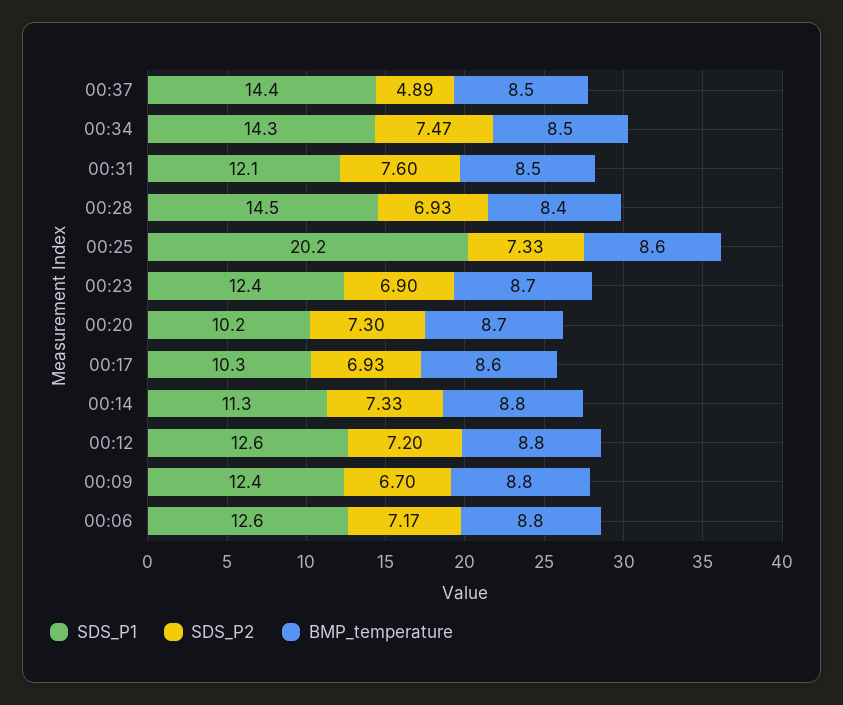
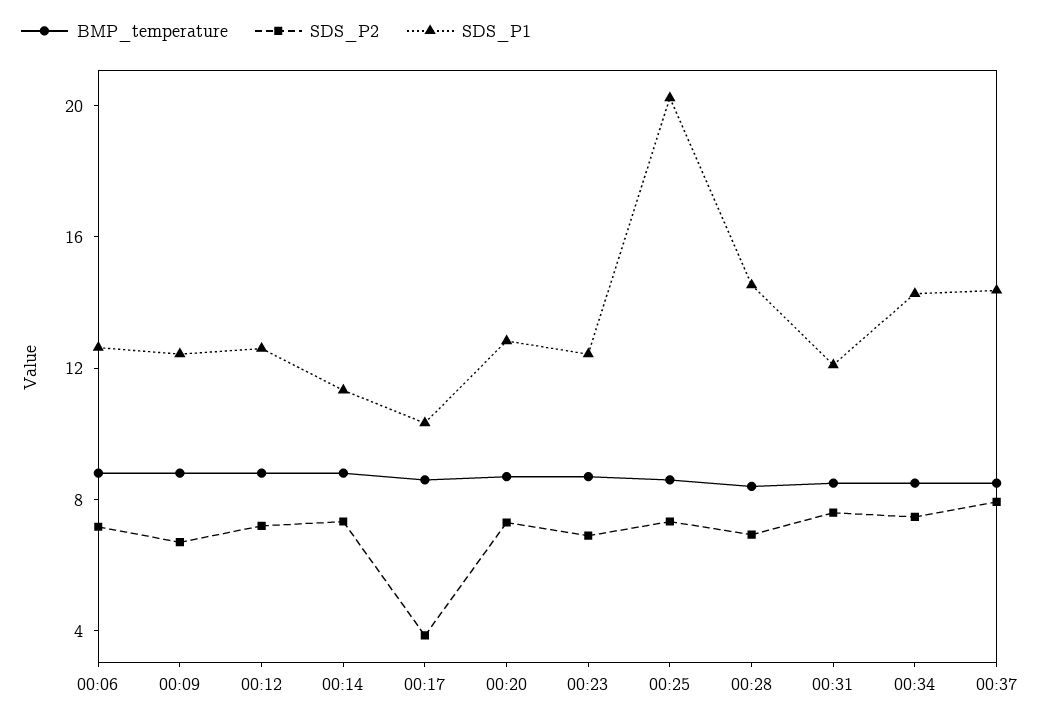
SDS_P2, 00:37: 4.89 -> 8
SDS_P1, 00:20: 10.2 -> 13
SDS_P2, 00:17: 6.93 -> 4

